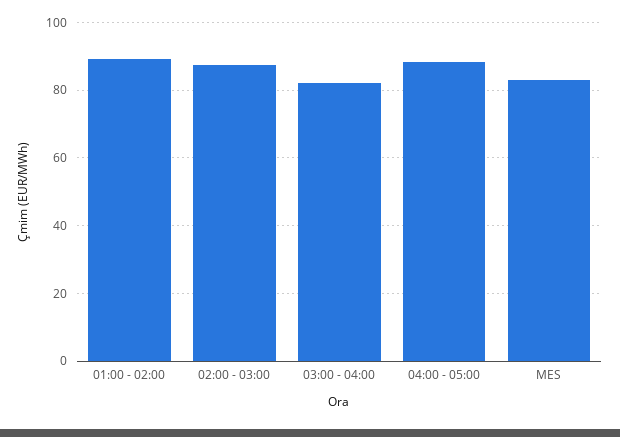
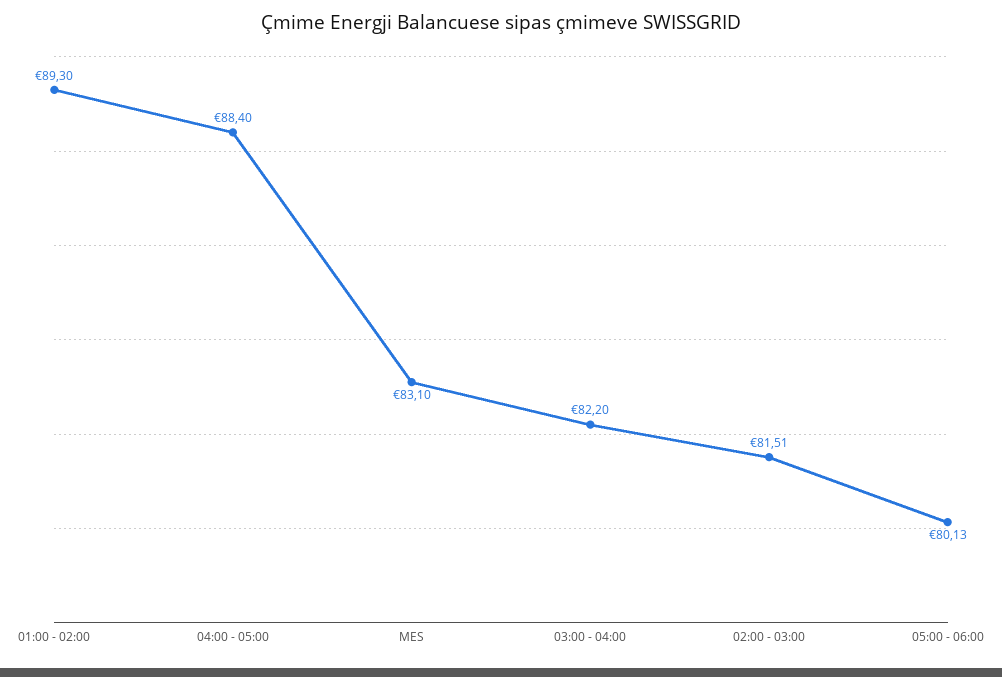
02:00 - 03:00: 88 -> 81.51
05:00 - 06:00: none -> 80.13

